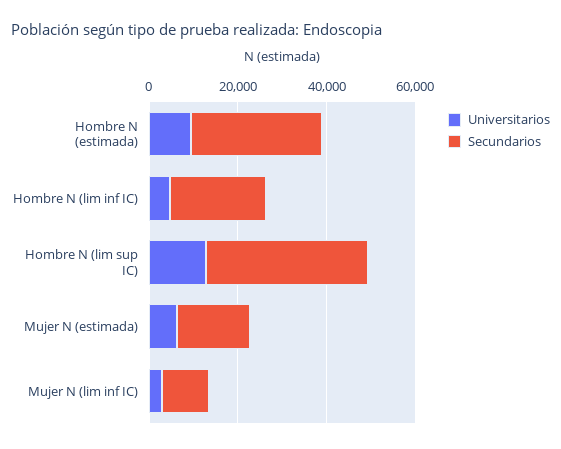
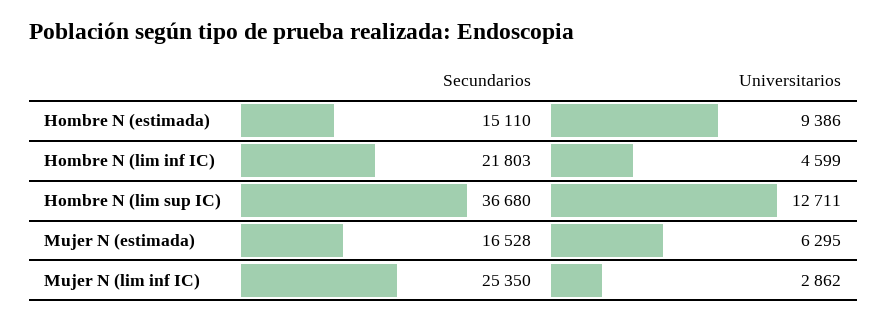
Secundarios, Hombre N (estimada): 30000 -> 15110
Secundarios, Mujer N (lim inf IC): 10000 -> 25350

